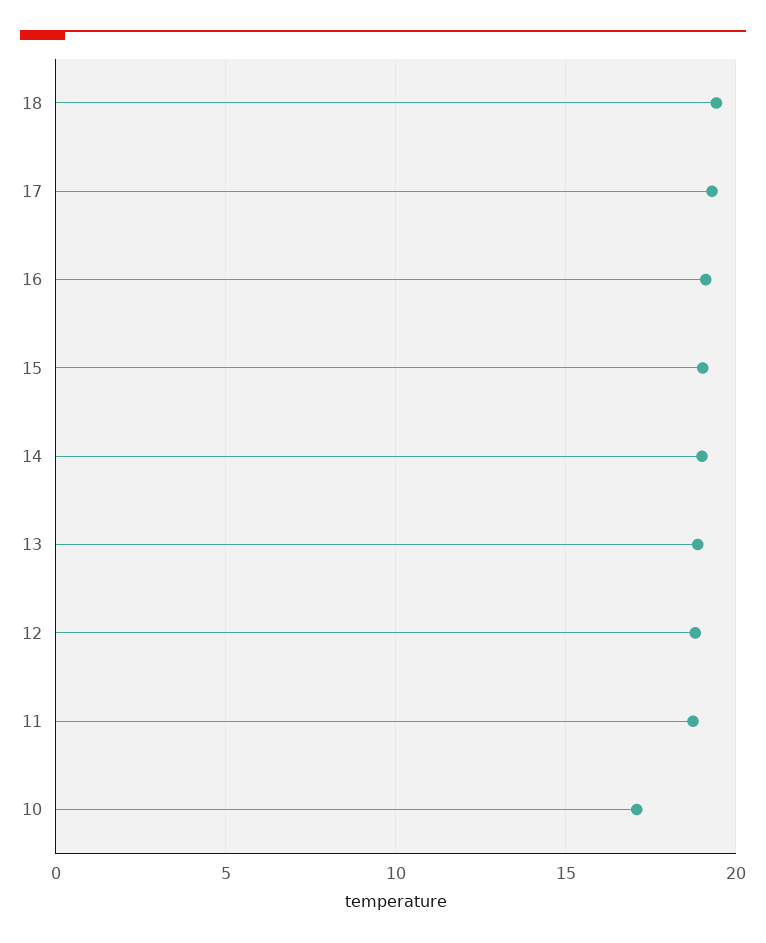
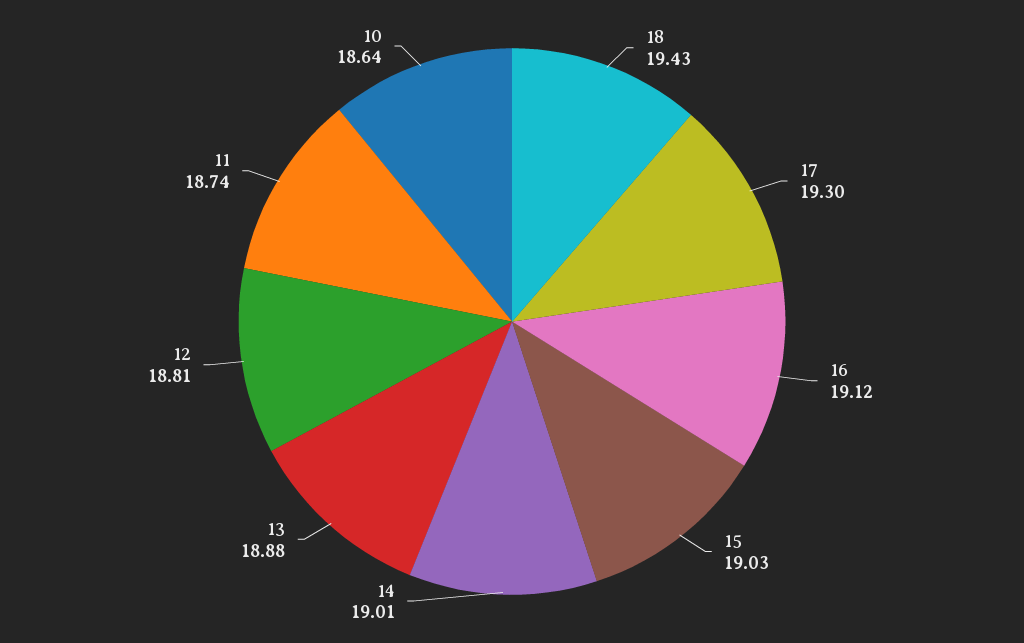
10: 17 -> 18.64

